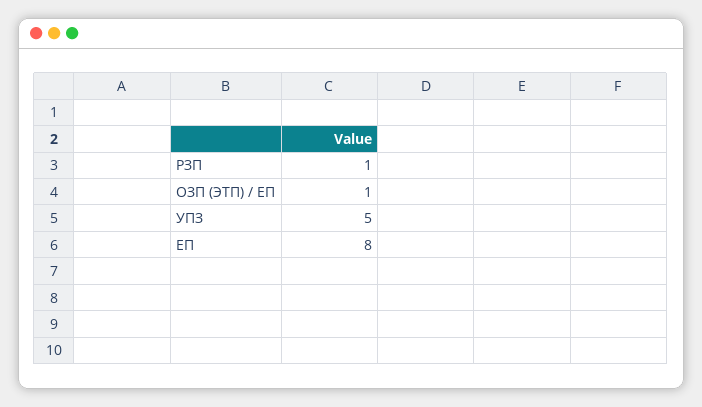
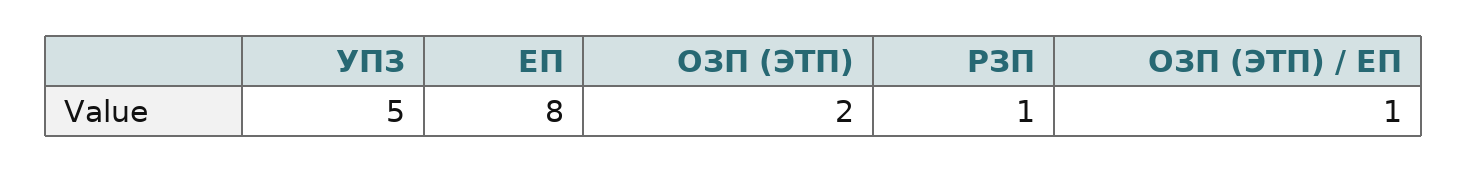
ОЗП (ЭТП): none -> 2

